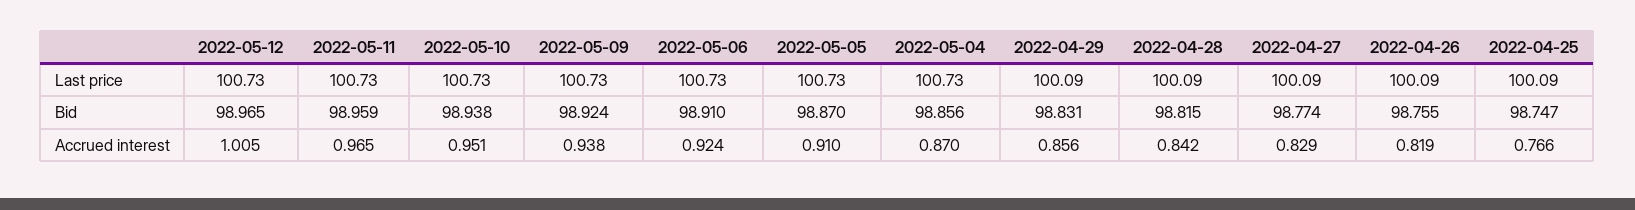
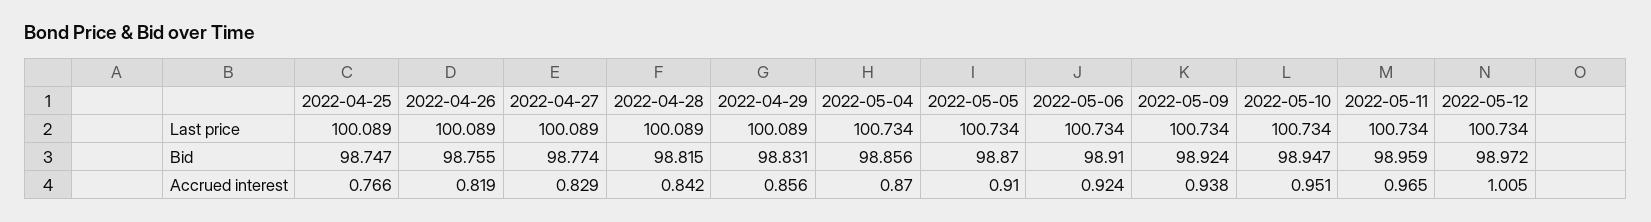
2022-05-12, Bid: 98.965 -> 98.972
2022-05-10, Bid: 98.938 -> 98.947

